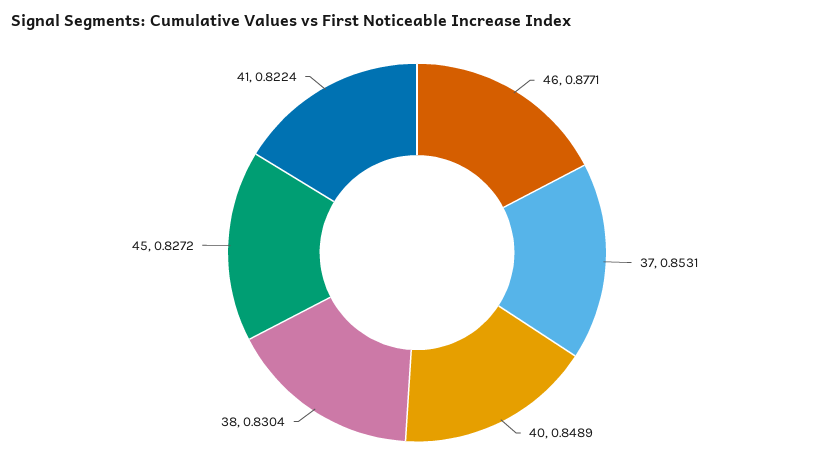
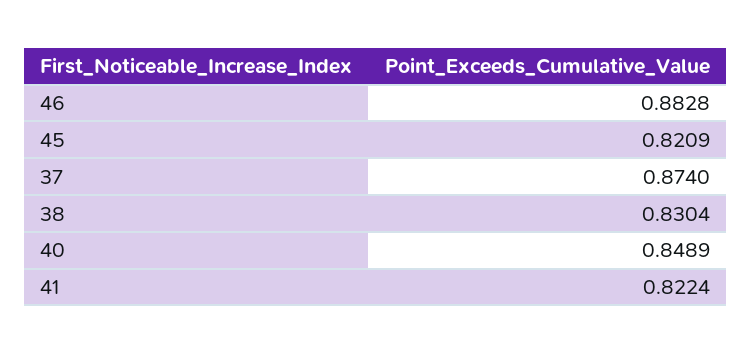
46: 0.8771 -> 0.8828
37: 0.8531 -> 0.874
45: 0.8272 -> 0.8209

